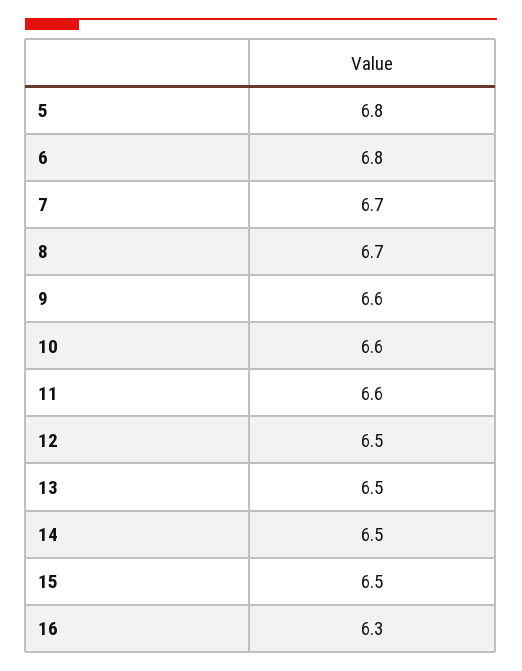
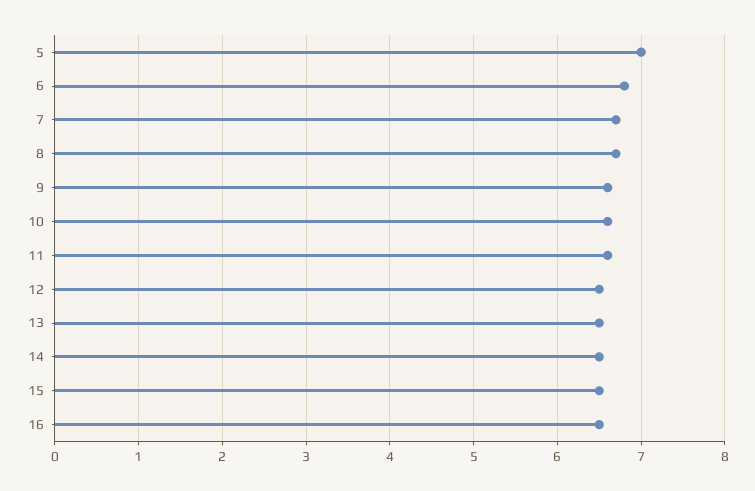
5: 6.8 -> 7
16: 6.3 -> 6.5

